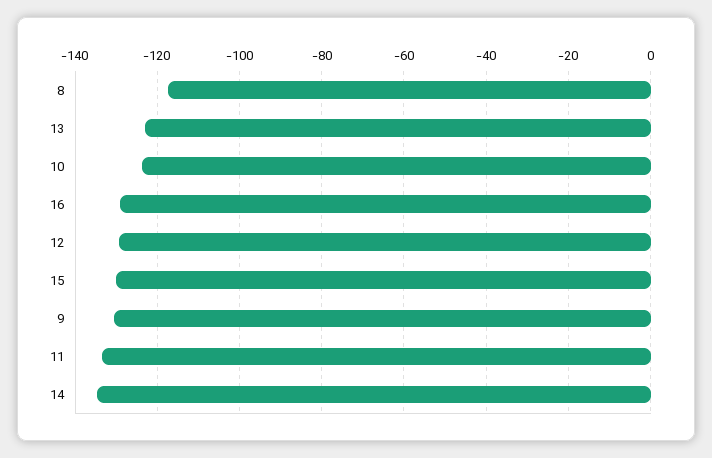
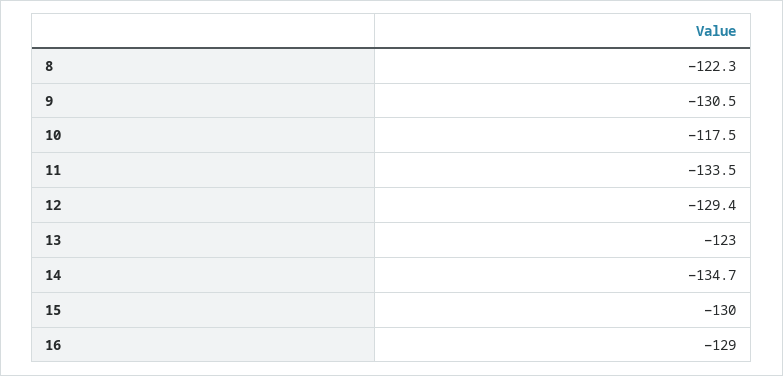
8: -118 -> -122.3
10: -124 -> -117.5

